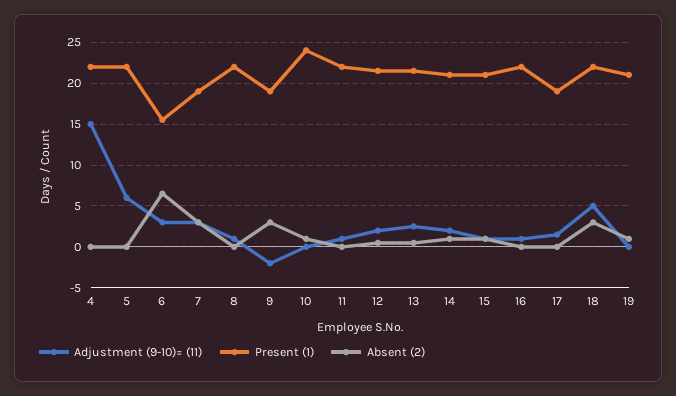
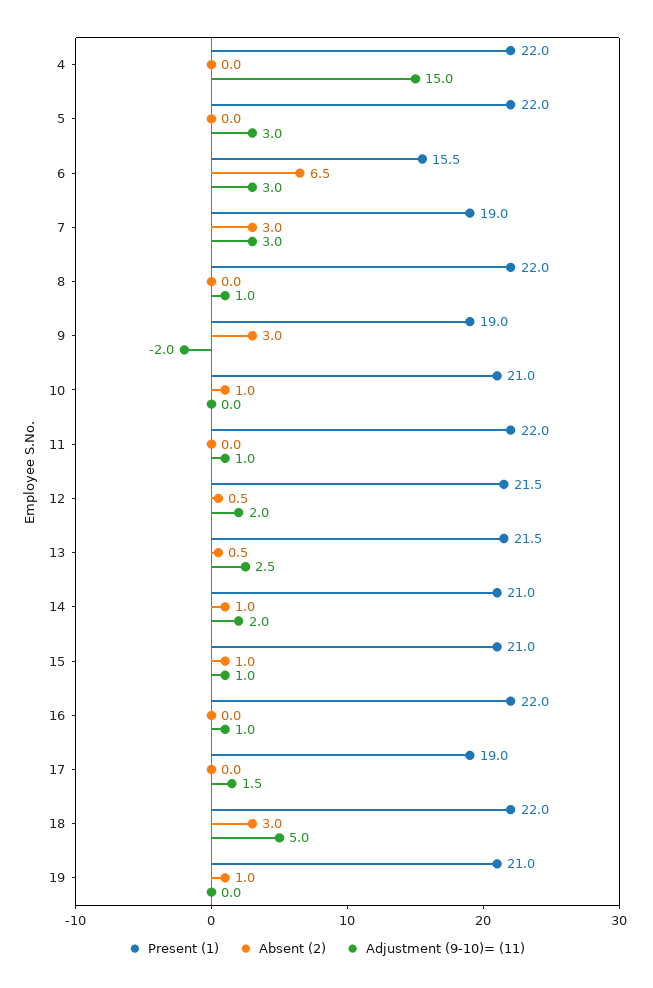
Adjustment (9-10)= (11), 5: 6 -> 3
Present (1), 10: 24 -> 21

